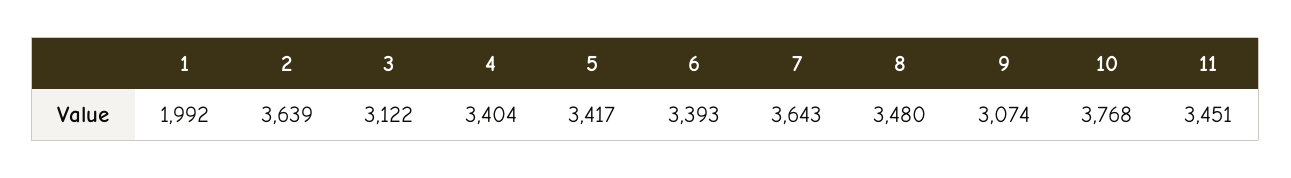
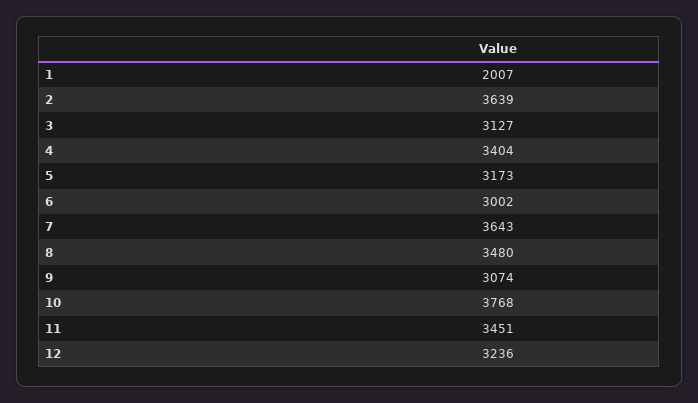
1: 1992 -> 2007
3: 3122 -> 3127
5: 3417 -> 3173
6: 3393 -> 3002
12: none -> 3236

